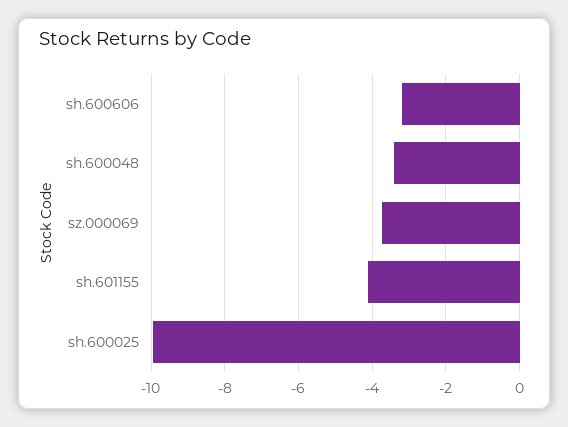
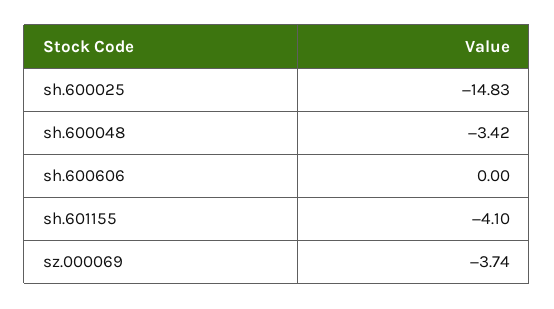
sh.600606: -3.2 -> 0
sh.600025: -10 -> -14.83

